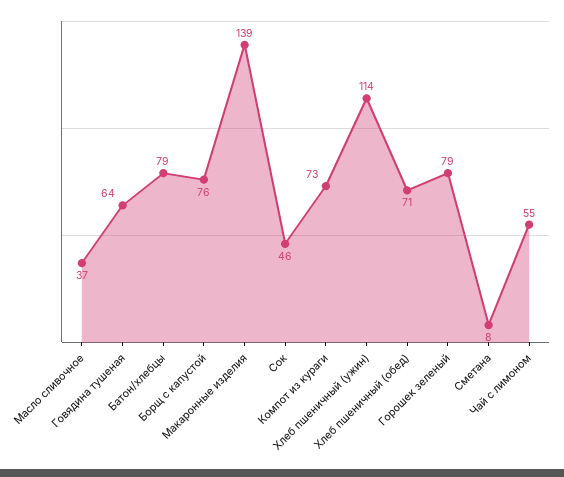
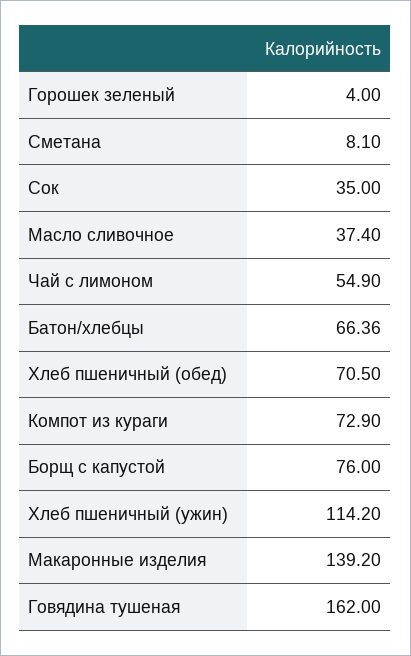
Говядина тушеная: 64 -> 162
Батон/хлебцы: 79 -> 66.36
Сок: 46 -> 35
Горошек зеленый: 79 -> 4

